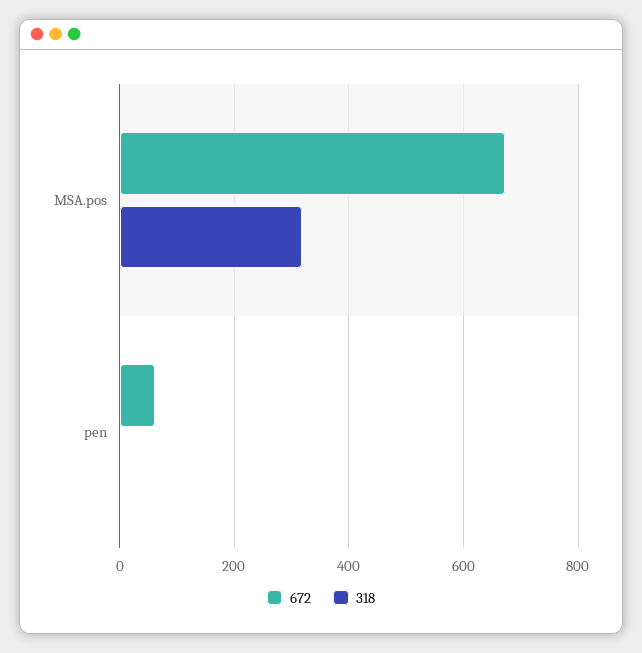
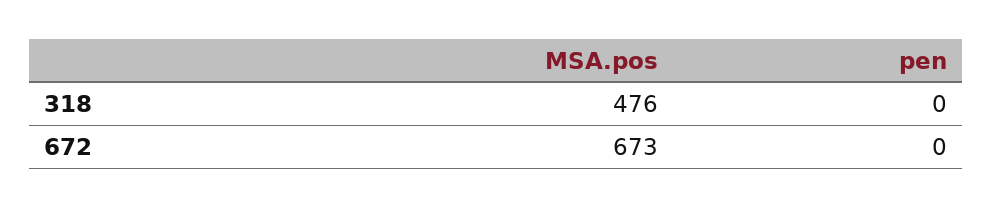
318, MSA.pos: 320 -> 476
672, pen: 60 -> 0

